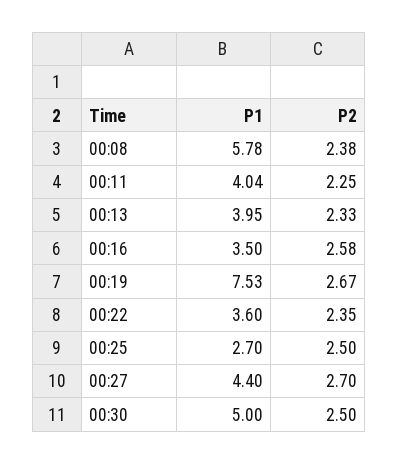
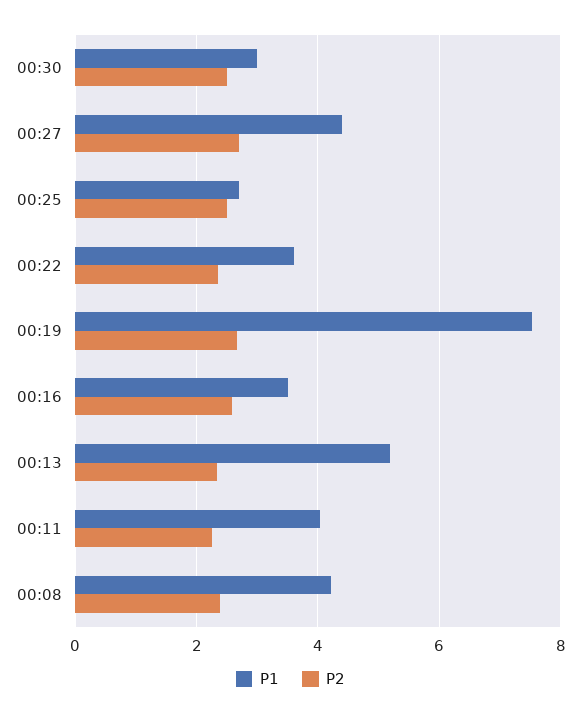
P1, 00:08: 5.78 -> 4.2
P1, 00:13: 3.95 -> 5.2
P1, 00:30: 5 -> 3

